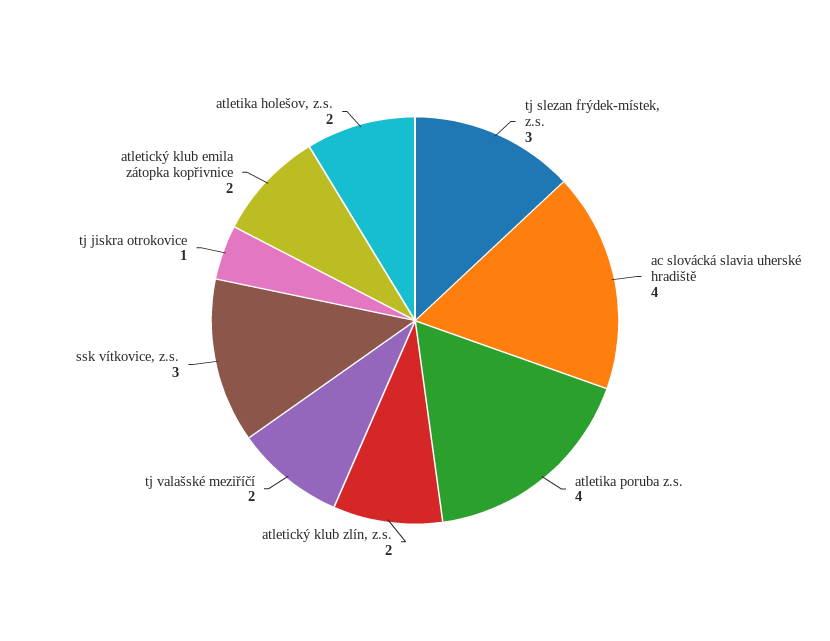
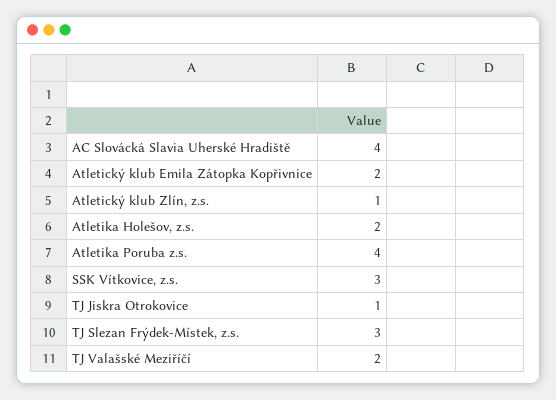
atletický klub zlín, z.s.: 2 -> 1

